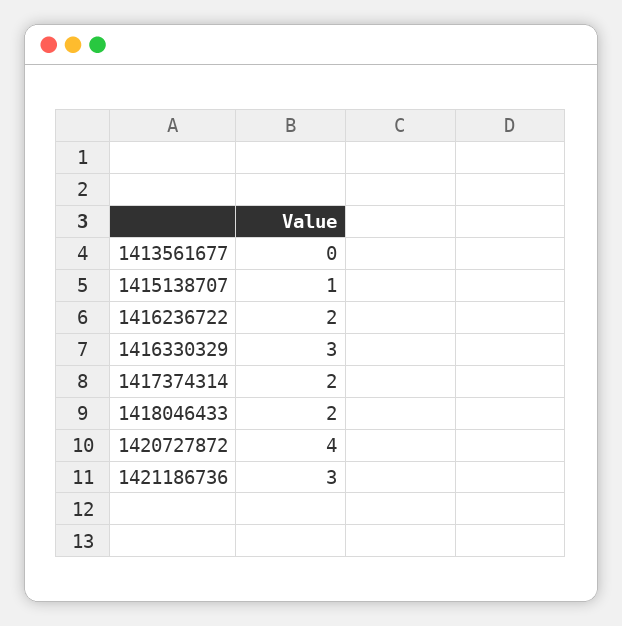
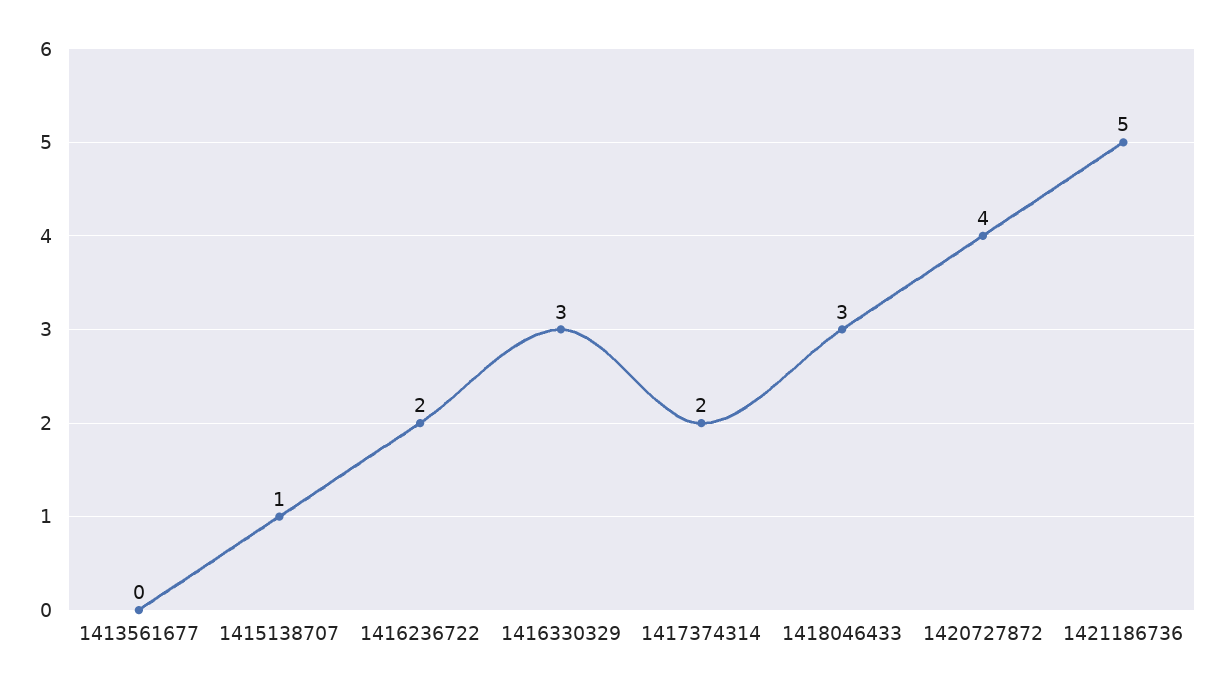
1418046433: 2 -> 3
1421186736: 3 -> 5

